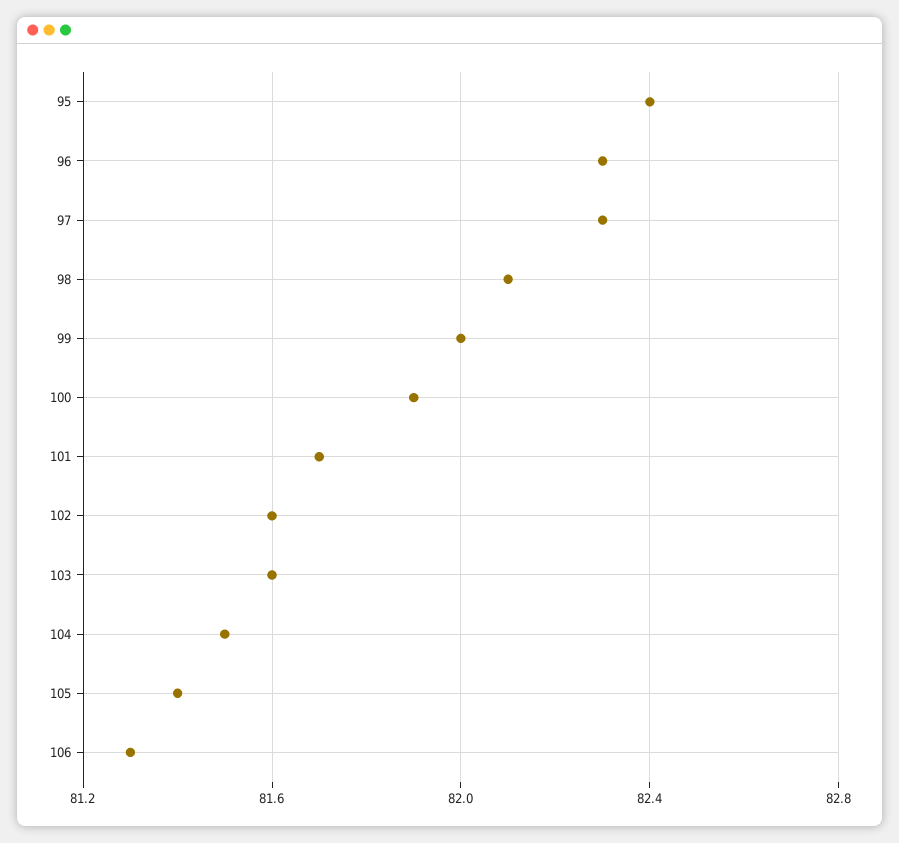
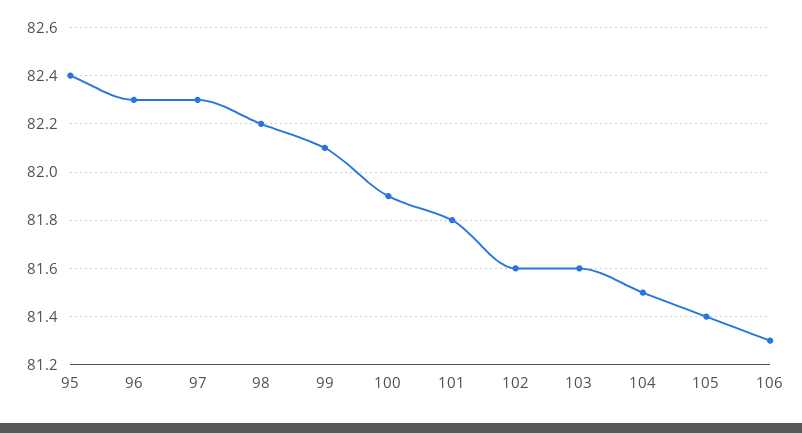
98: 82.1 -> 82.2
99: 82 -> 82.1
101: 81.7 -> 81.8

